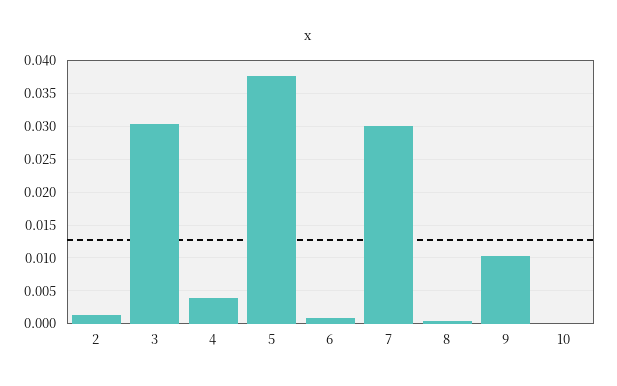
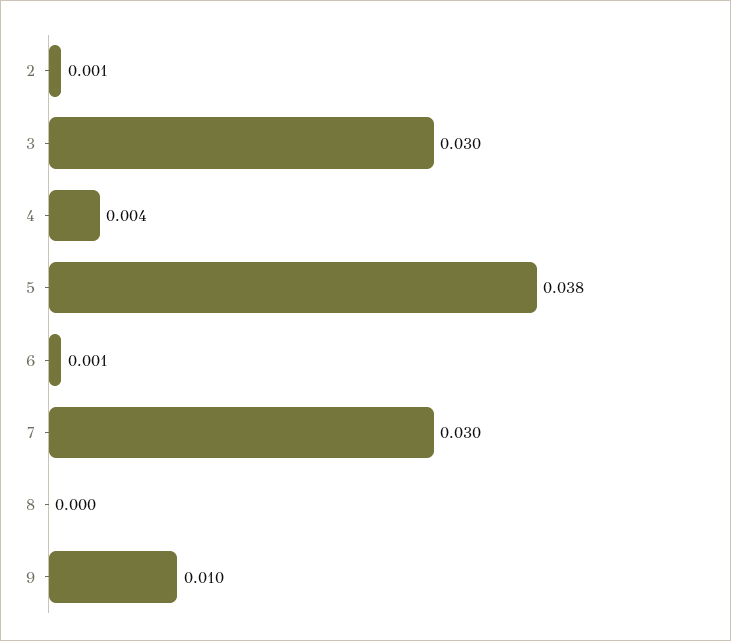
10: 0 -> none

